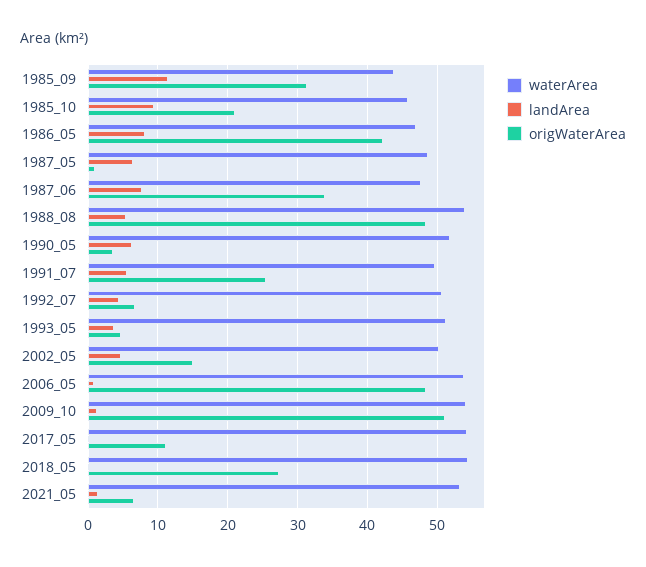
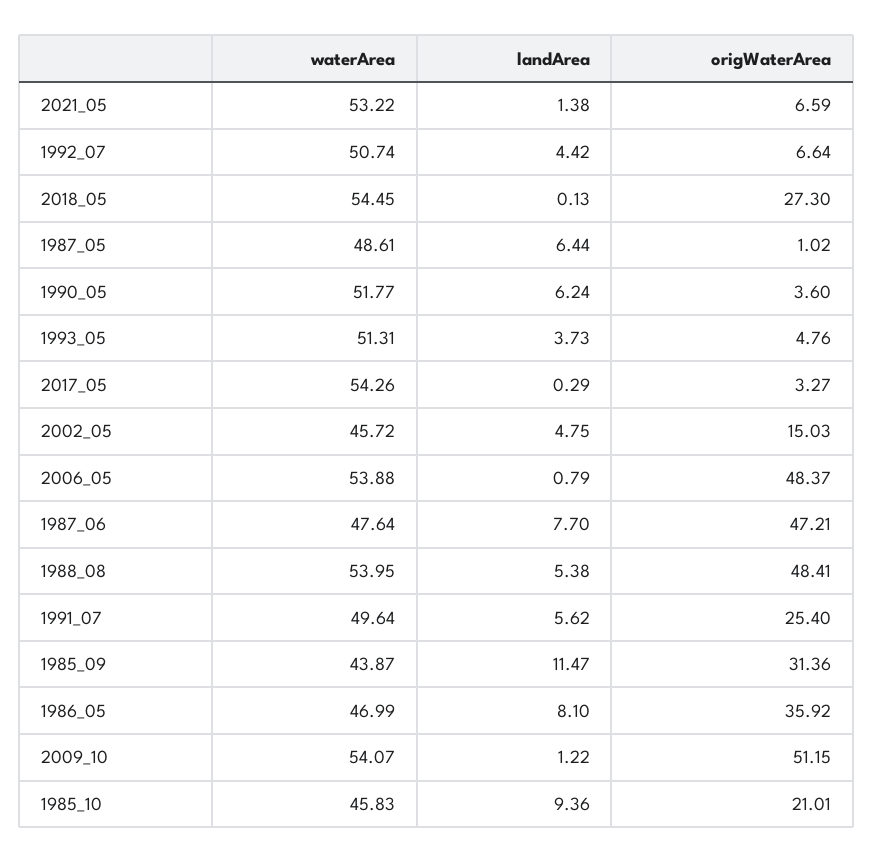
origWaterArea, 1986_05: 42 -> 35.92
origWaterArea, 1987_06: 34 -> 47.21
waterArea, 2002_05: 50 -> 45.72
origWaterArea, 2017_05: 11 -> 3.27

